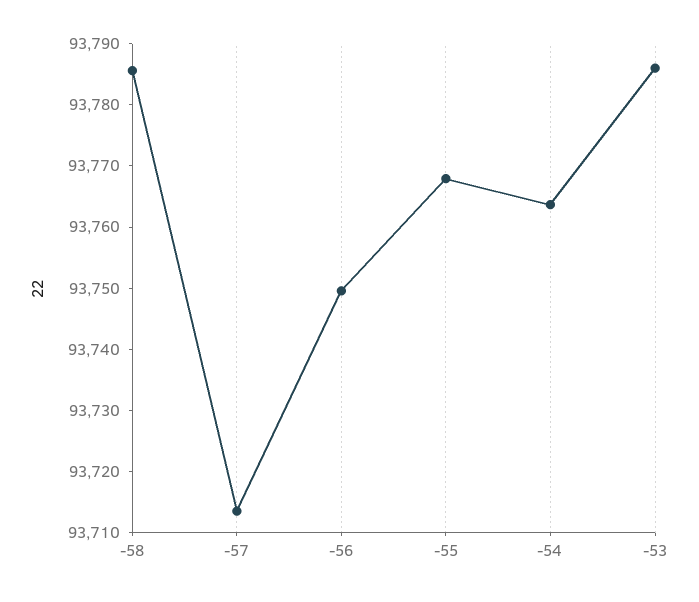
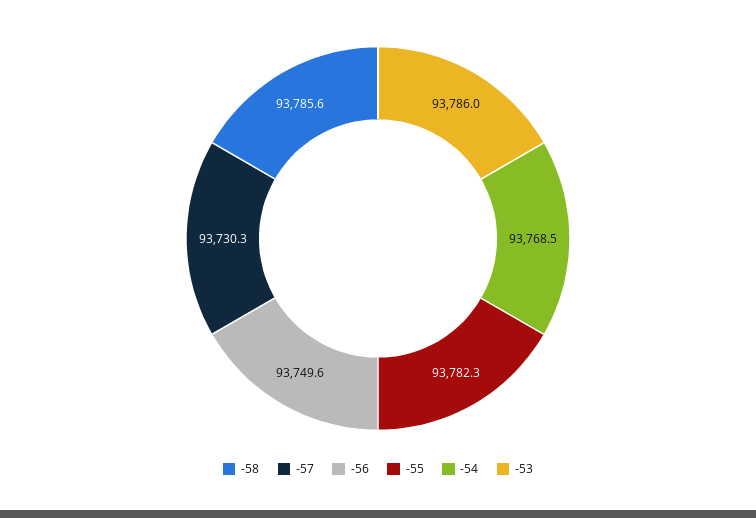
-57: 93714 -> 93730.3
-55: 93768 -> 93782.3
-54: 93764 -> 93768.5

